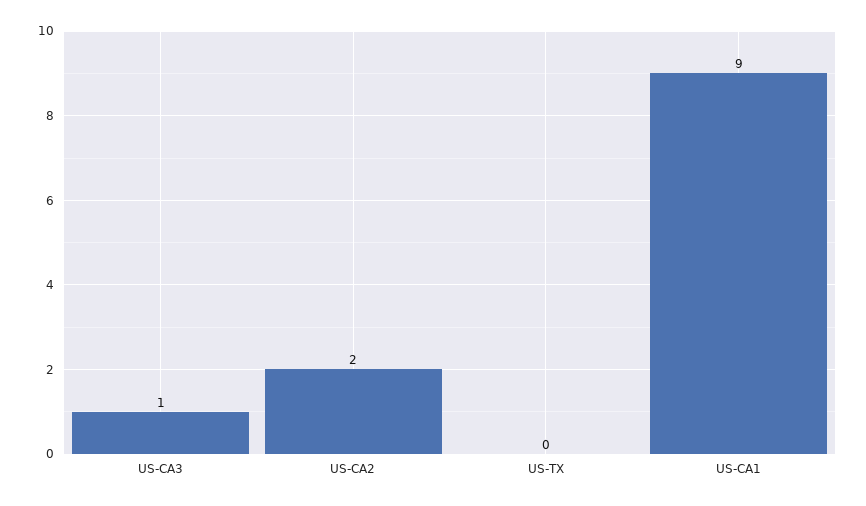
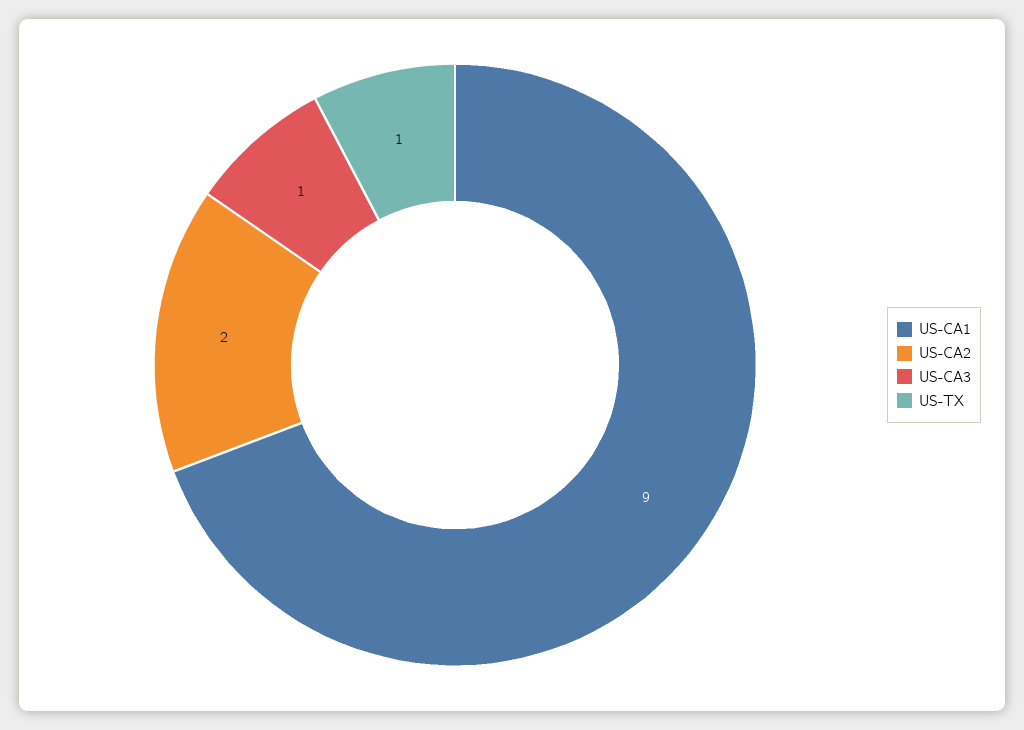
US-TX: 0 -> 1

